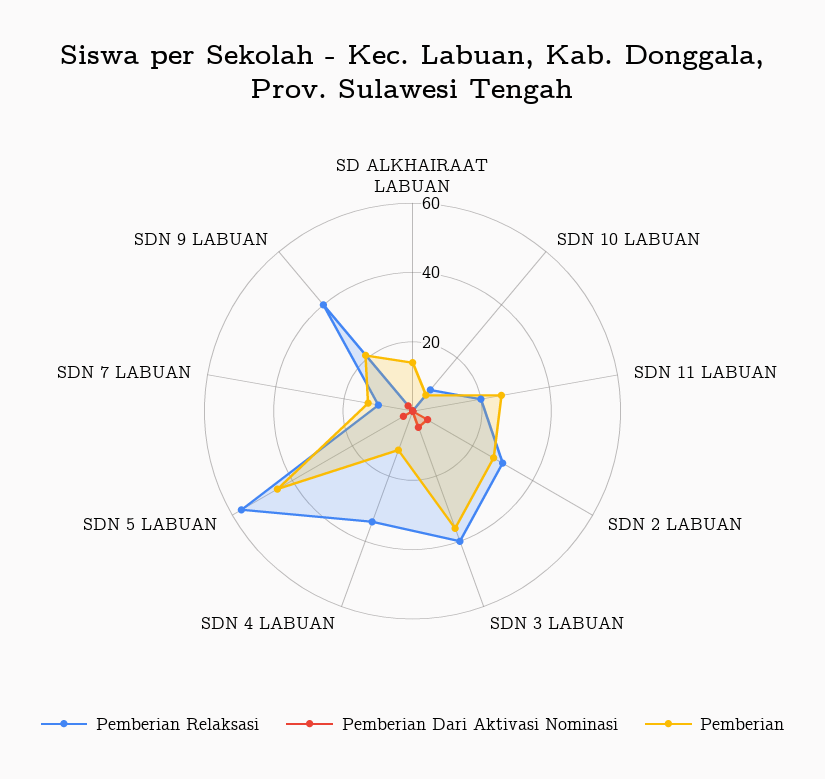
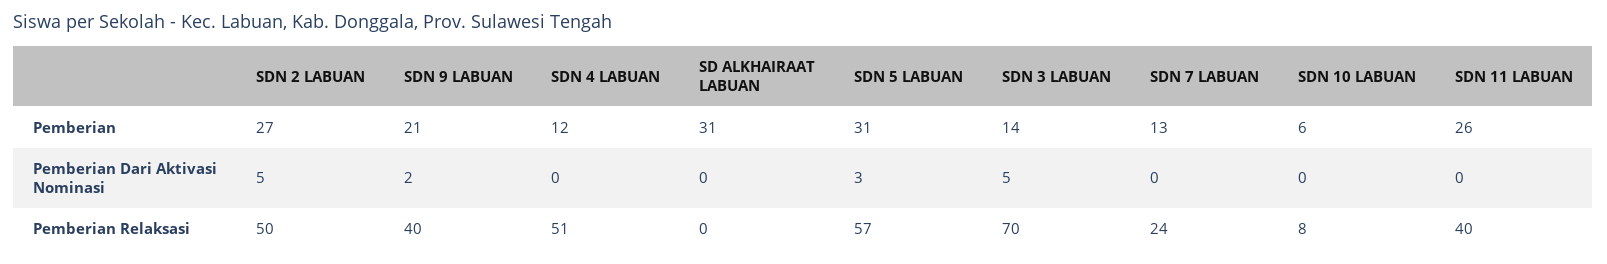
Pemberian, SD ALKHAIRAAT LABUAN: 15 -> 31
Pemberian Relaksasi, SDN 11 LABUAN: 20 -> 40
Pemberian Relaksasi, SDN 2 LABUAN: 30 -> 50
Pemberian Relaksasi, SDN 3 LABUAN: 40 -> 70
Pemberian, SDN 3 LABUAN: 35 -> 14
Pemberian Relaksasi, SDN 4 LABUAN: 35 -> 51
Pemberian, SDN 5 LABUAN: 45 -> 31
Pemberian Relaksasi, SDN 7 LABUAN: 10 -> 24

